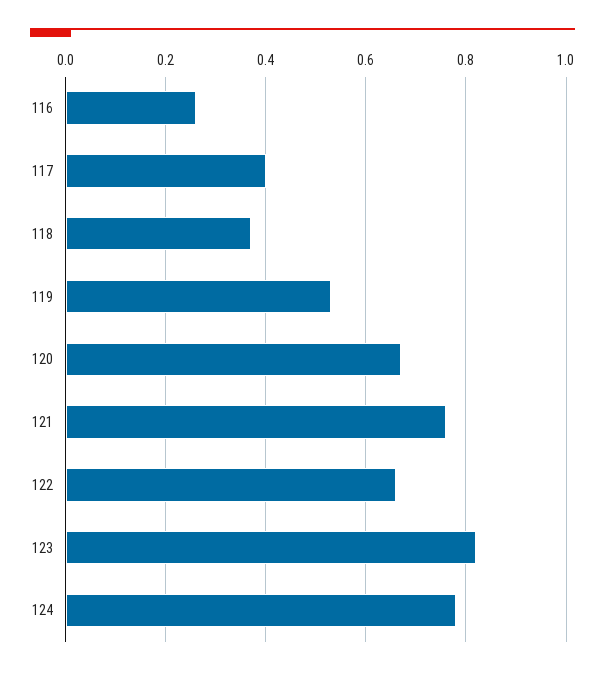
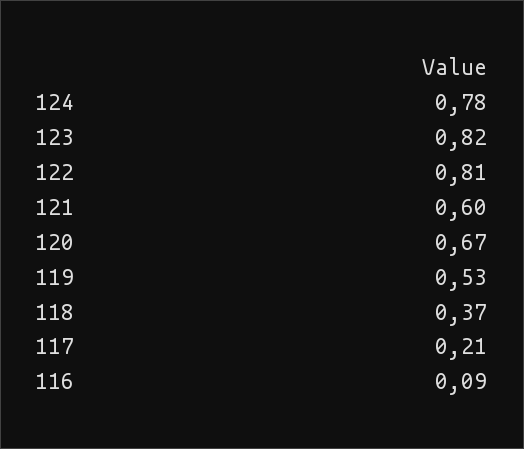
116: 0.25 -> 0.09
117: 0.4 -> 0.21
121: 0.75 -> 0.6
122: 0.65 -> 0.81

